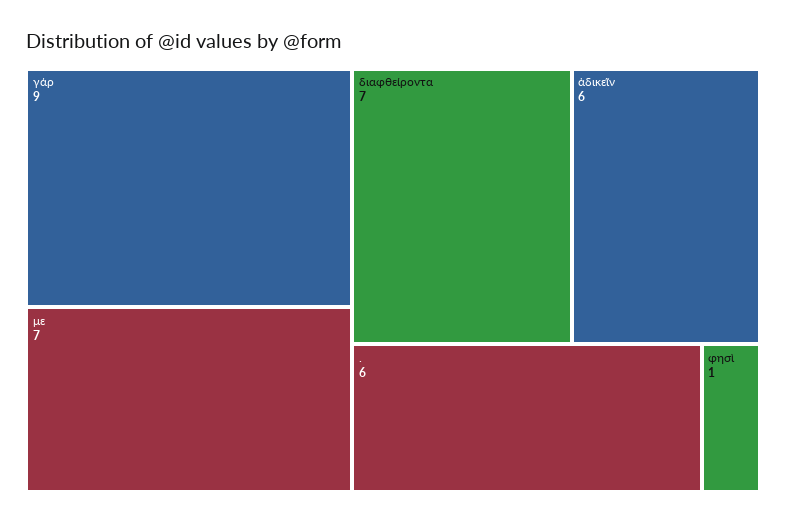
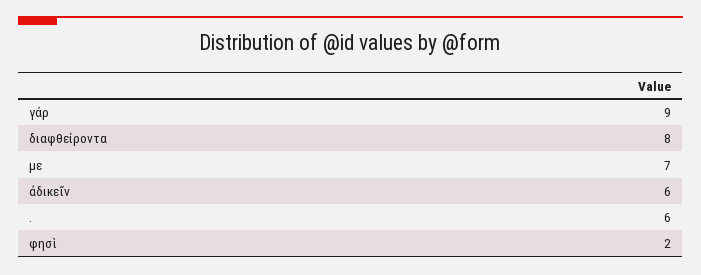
διαφθείροντα: 7 -> 8
φησὶ: 1 -> 2

